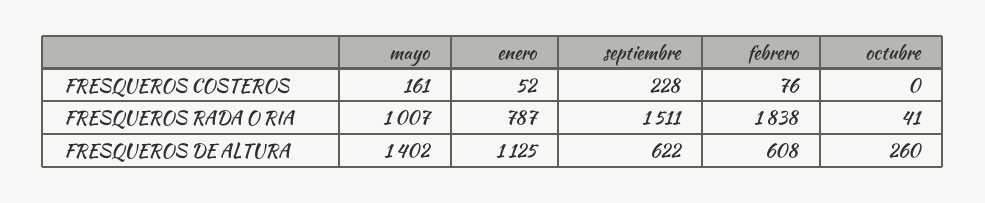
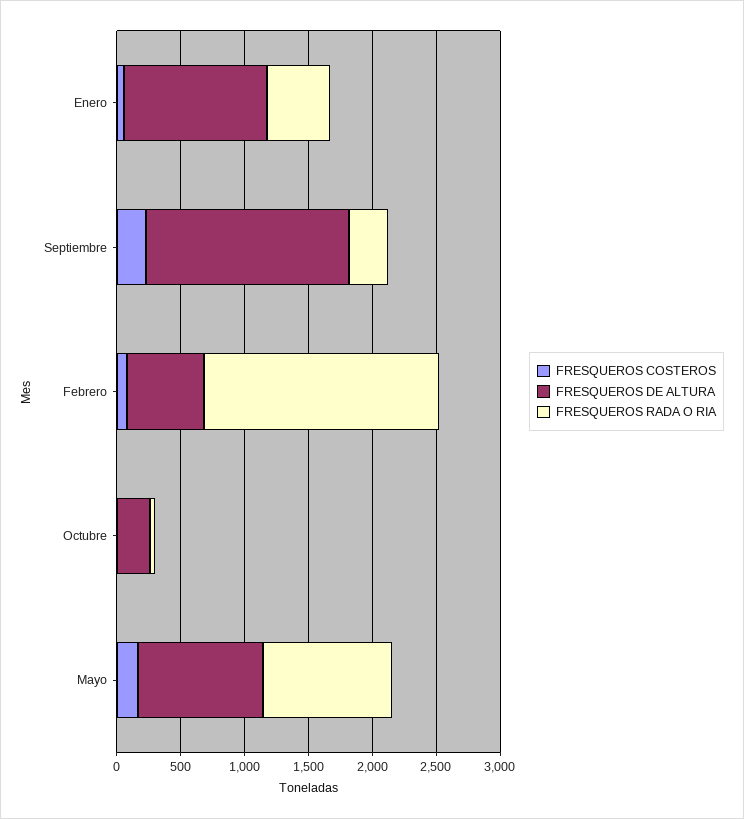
FRESQUEROS RADA O RIA, enero: 787 -> 500
FRESQUEROS RADA O RIA, septiembre: 1511 -> 300
FRESQUEROS DE ALTURA, mayo: 1402 -> 1000
FRESQUEROS DE ALTURA, septiembre: 622 -> 1600

